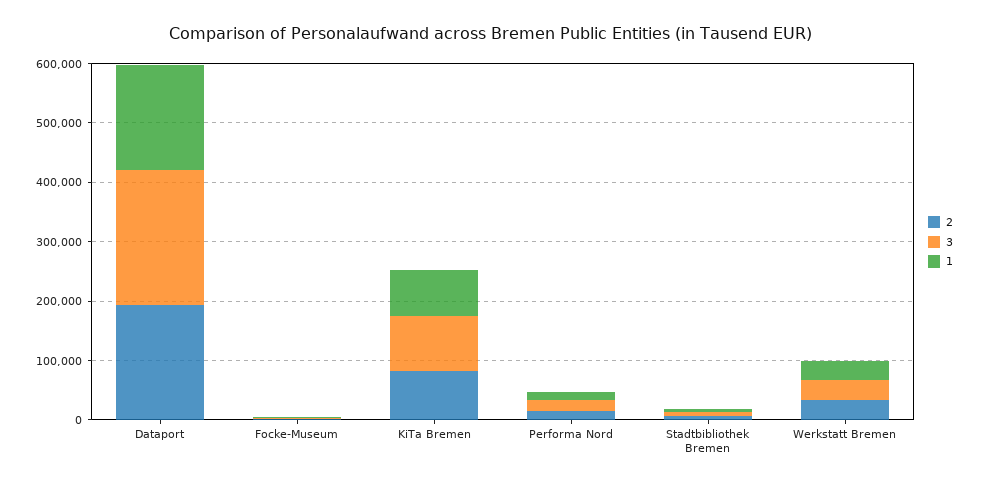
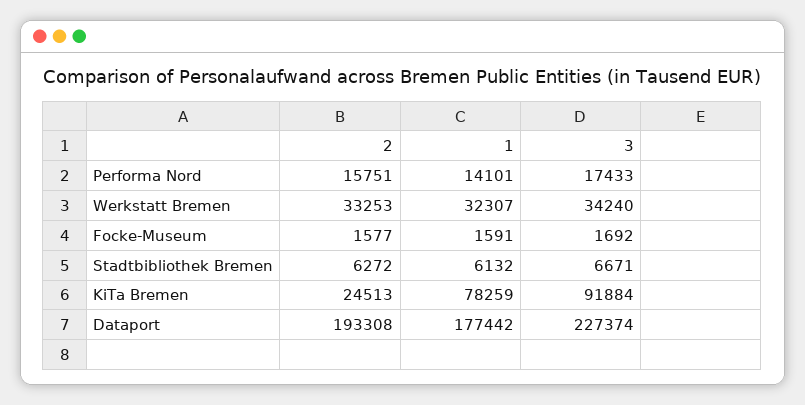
2, KiTa Bremen: 80000 -> 24513

